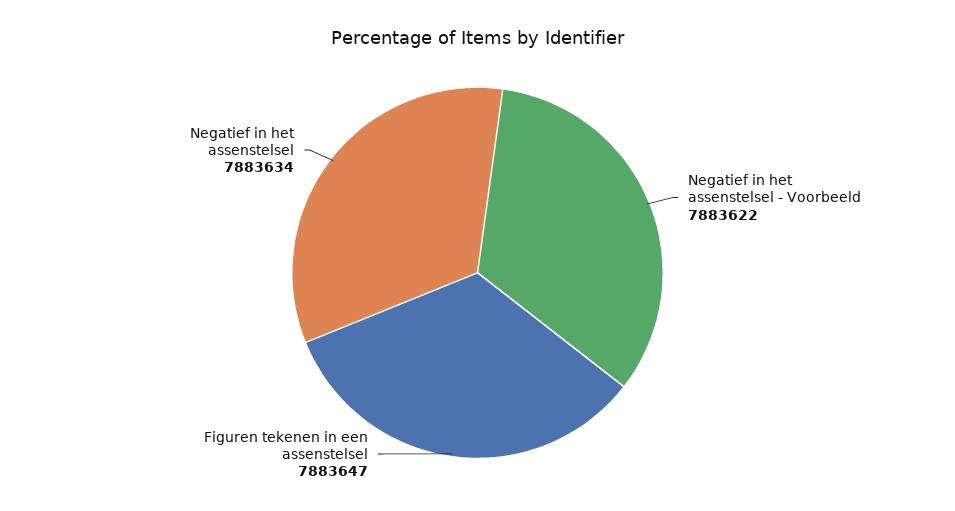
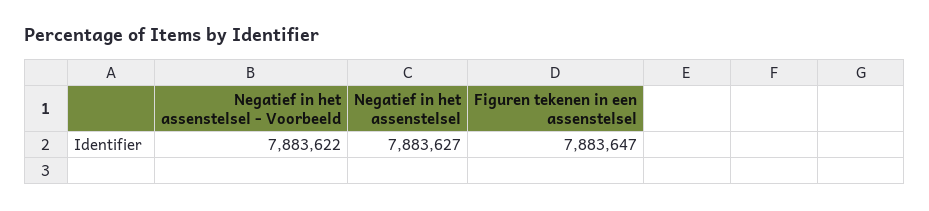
Negatief in het assenstelsel: 7883634 -> 7883627

